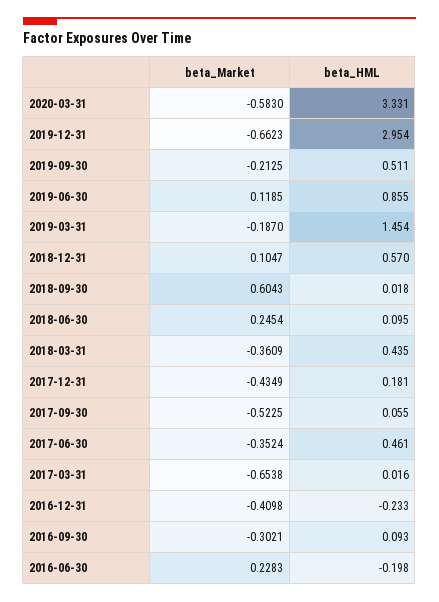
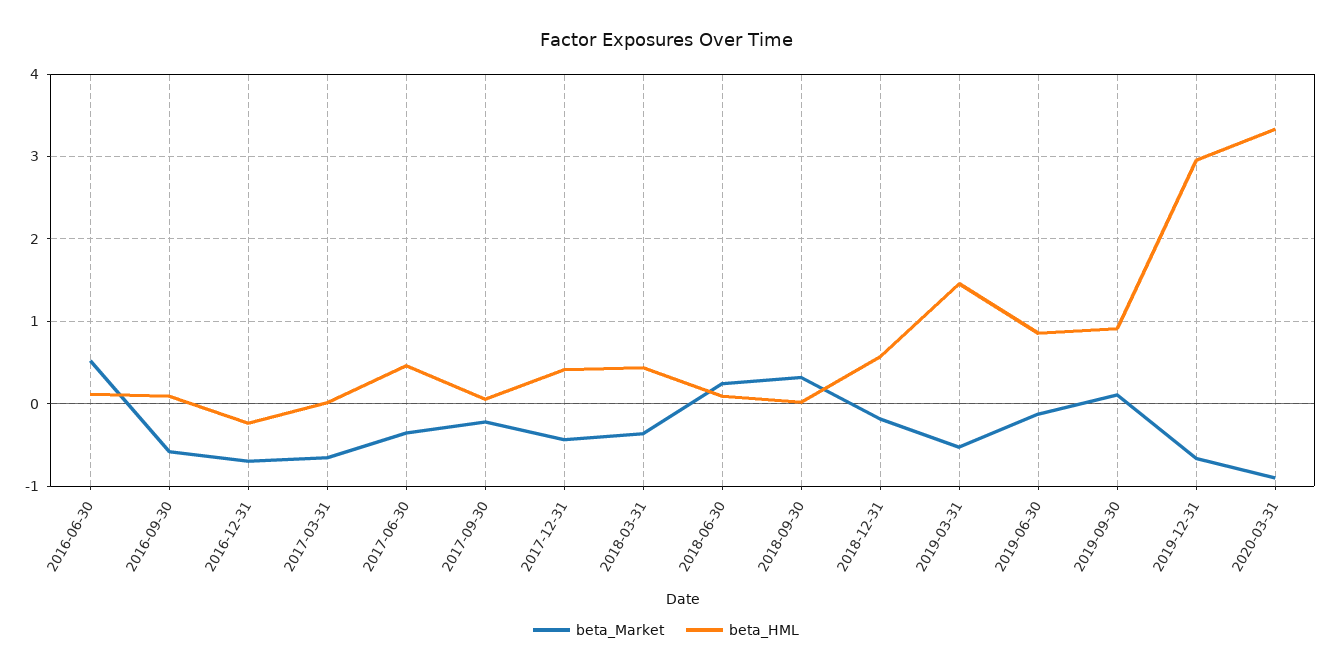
beta_Market, 2020-03-31: -0.583 -> -0.9
beta_Market, 2019-09-30: -0.2125 -> 0.1
beta_HML, 2019-09-30: 0.511 -> 0.9
beta_Market, 2019-06-30: 0.1185 -> -0.1
beta_Market, 2019-03-31: -0.187 -> -0.5
beta_Market, 2018-12-31: 0.1047 -> -0.2
beta_Market, 2018-09-30: 0.6043 -> 0.3
beta_HML, 2017-12-31: 0.181 -> 0.4
beta_Market, 2017-09-30: -0.5225 -> -0.2
beta_Market, 2016-12-31: -0.4098 -> -0.7
beta_Market, 2016-09-30: -0.3021 -> -0.6
beta_Market, 2016-06-30: 0.2283 -> 0.5
beta_HML, 2016-06-30: -0.198 -> 0.1

